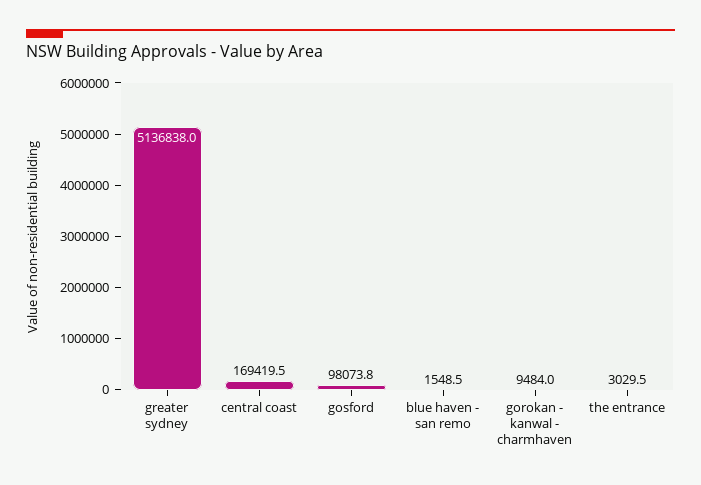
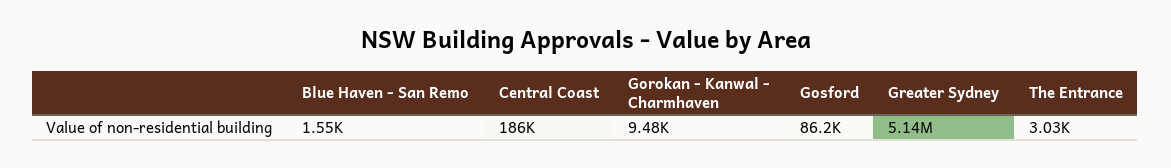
central coast: 169419.5 -> 186000
gosford: 98073.8 -> 86200

